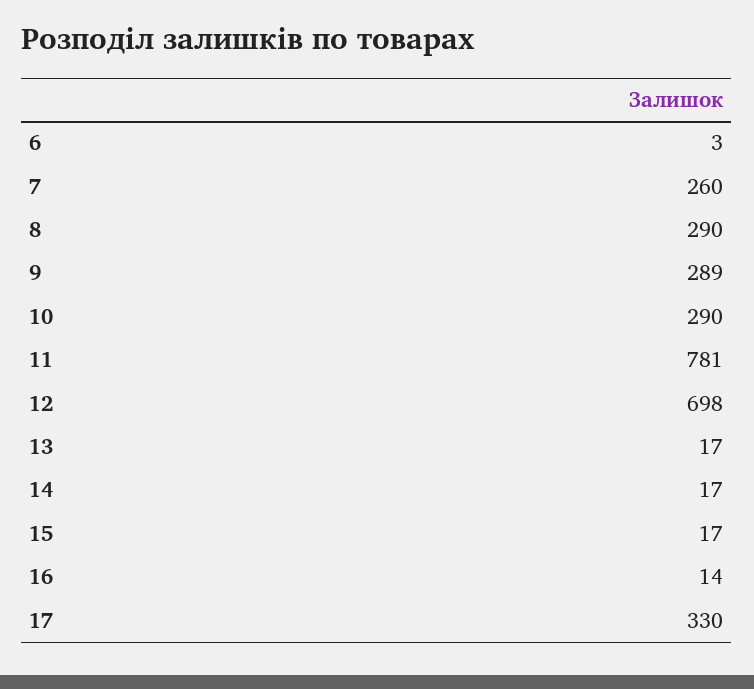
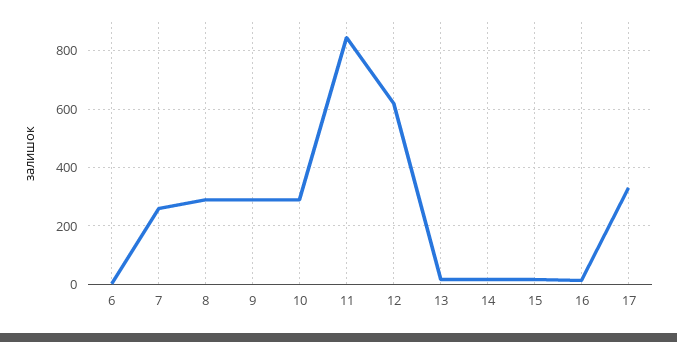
11: 781 -> 850
12: 698 -> 625

